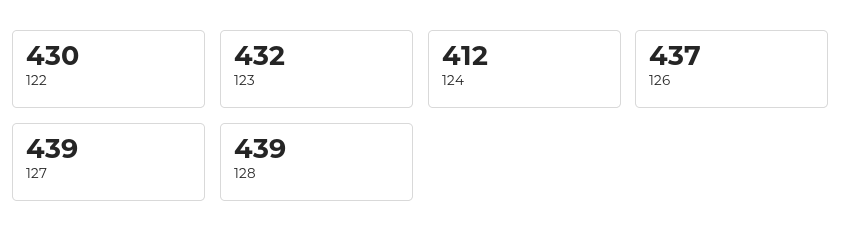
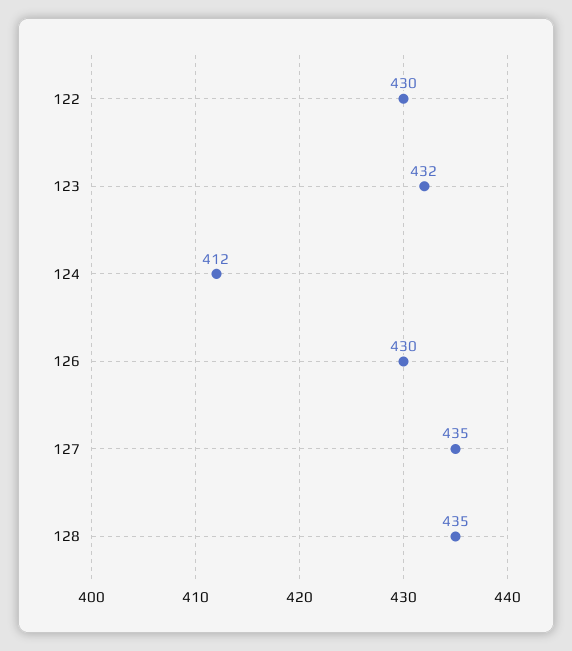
126: 437 -> 430
127: 439 -> 435
128: 439 -> 435

